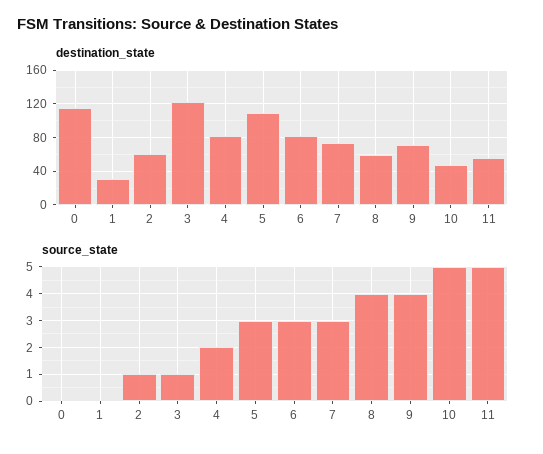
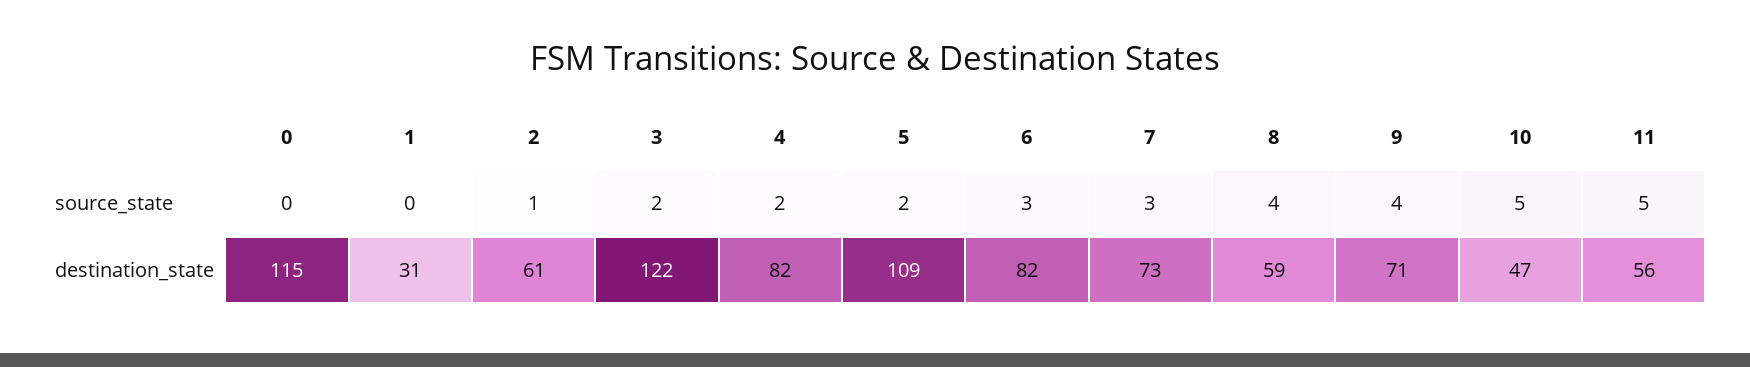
source_state, 3: 1 -> 2
source_state, 5: 3 -> 2

